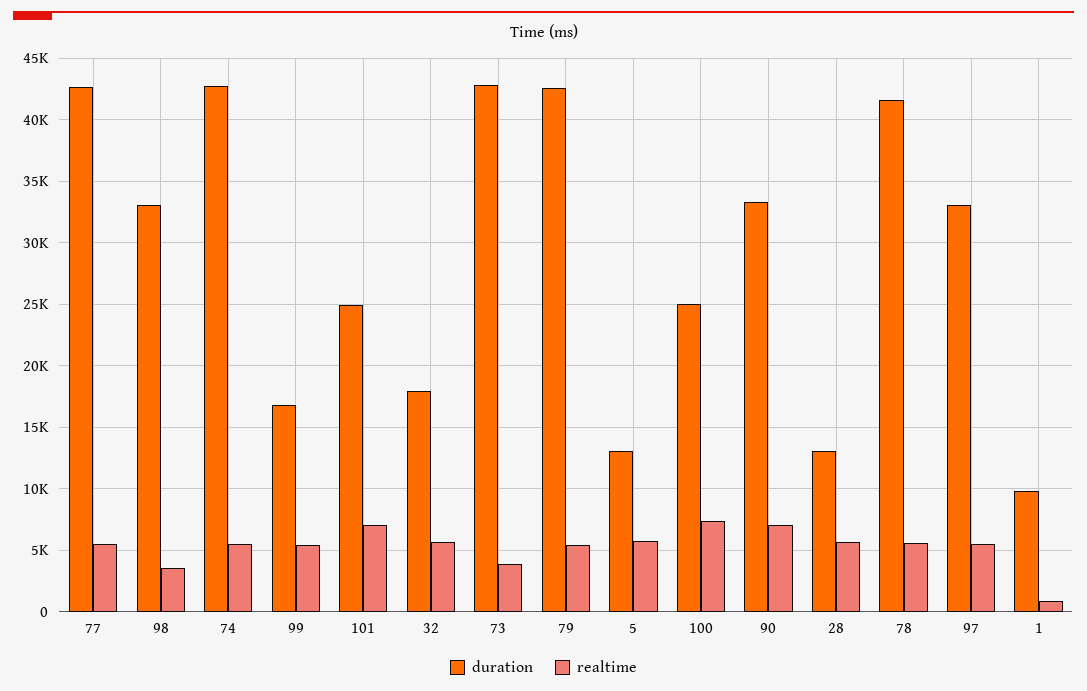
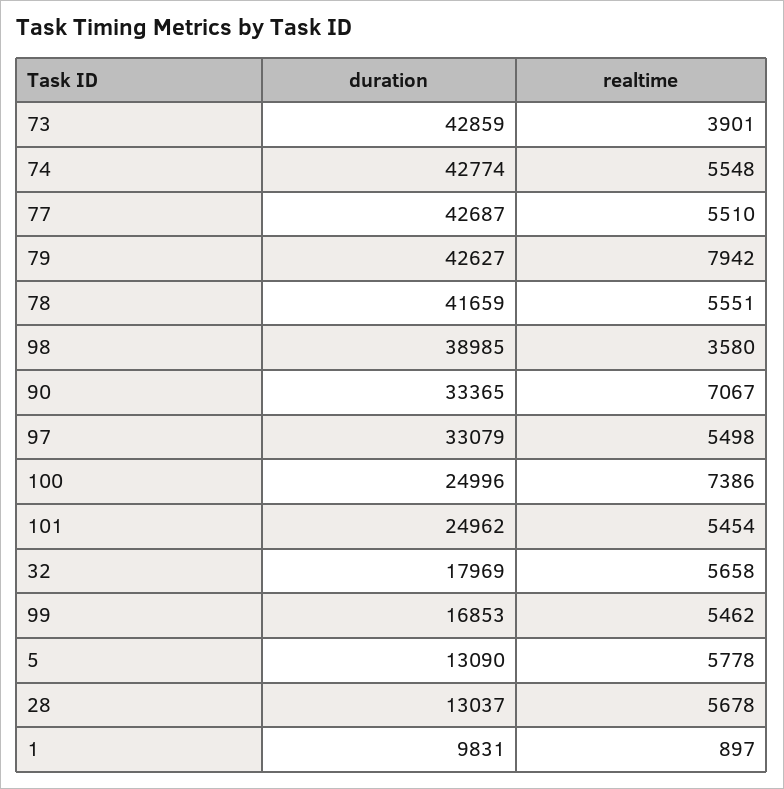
duration, 98: 33000 -> 38985
realtime, 101: 7000 -> 5454
realtime, 79: 5500 -> 7942

